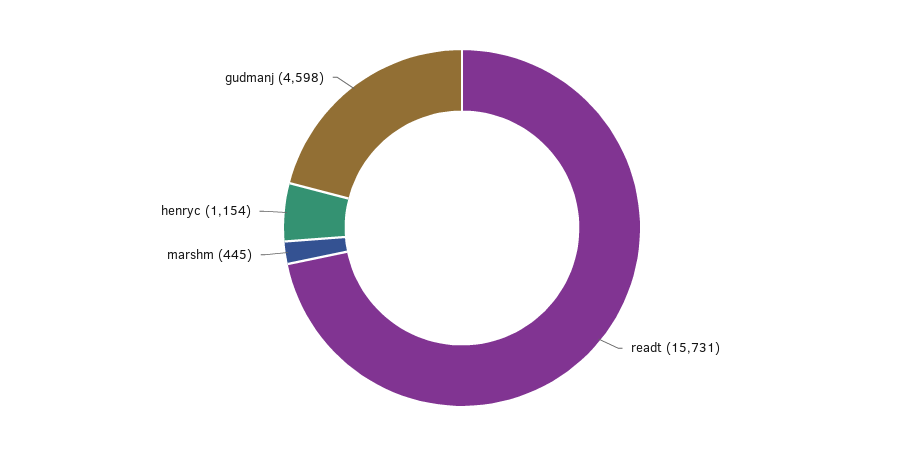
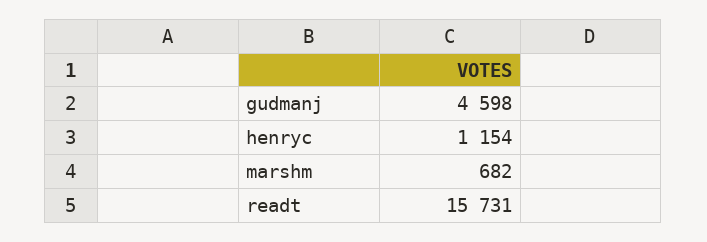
marshm: 445 -> 682

